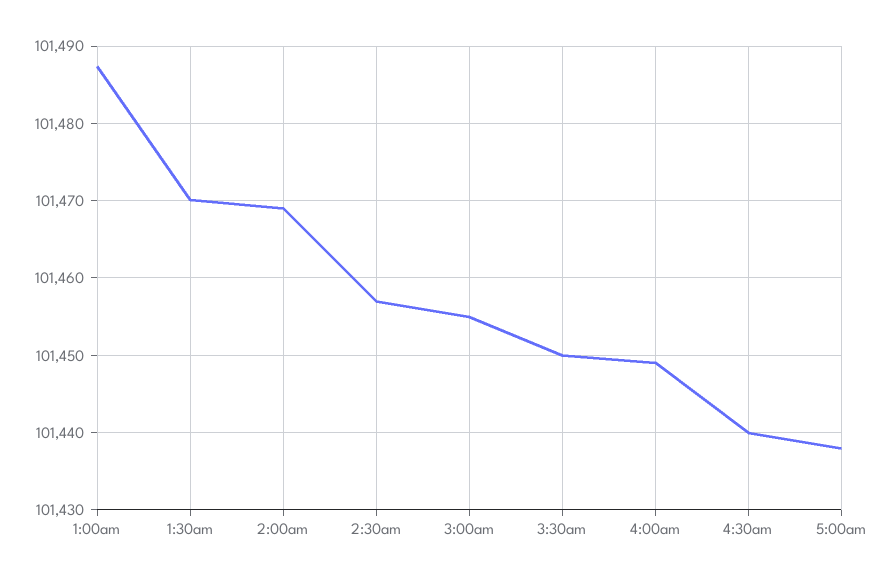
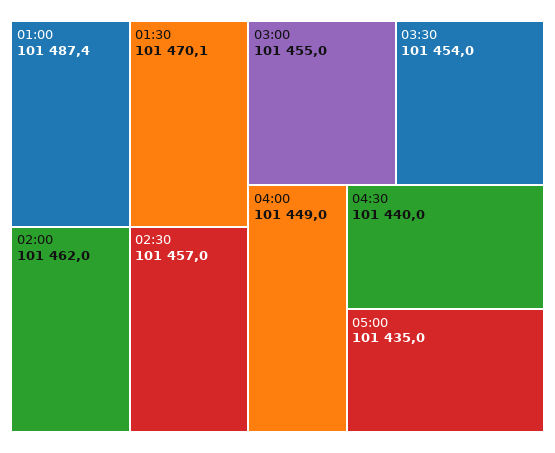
2:00am: 101469 -> 101462
3:30am: 101450 -> 101454
5:00am: 101438 -> 101435

